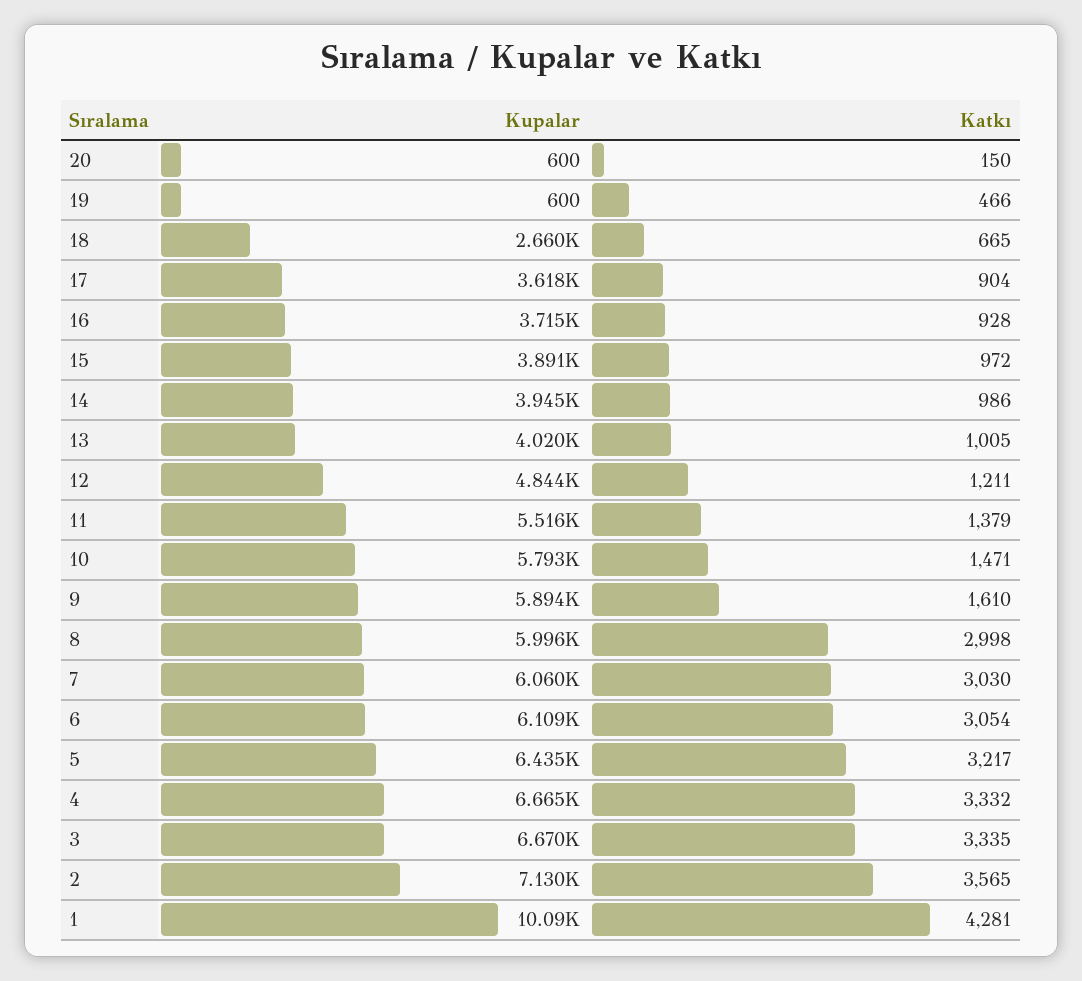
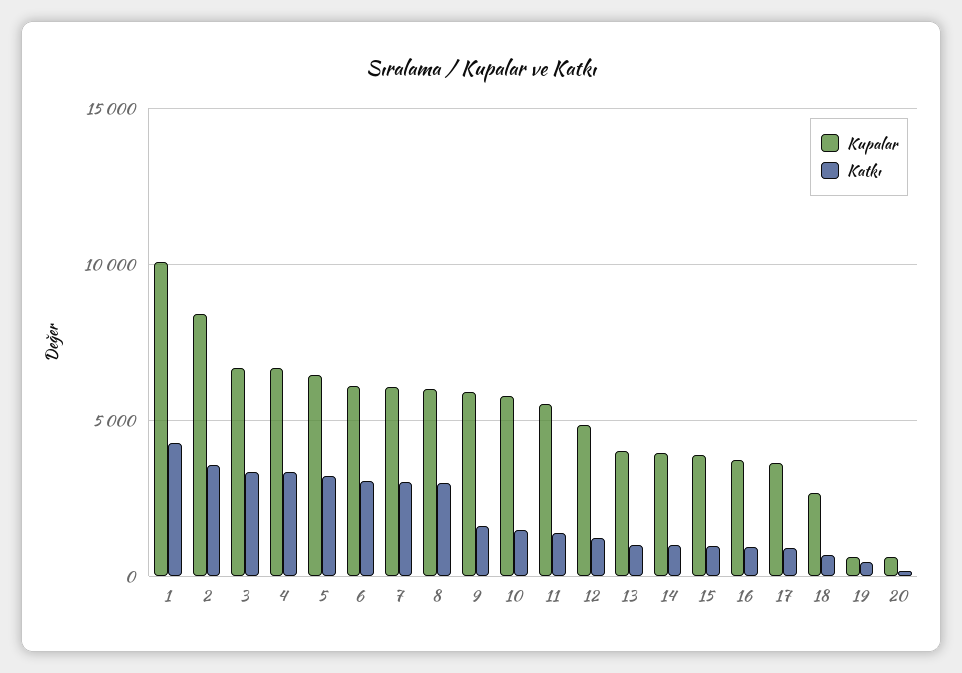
Kupalar, 2: 7130 -> 8500

